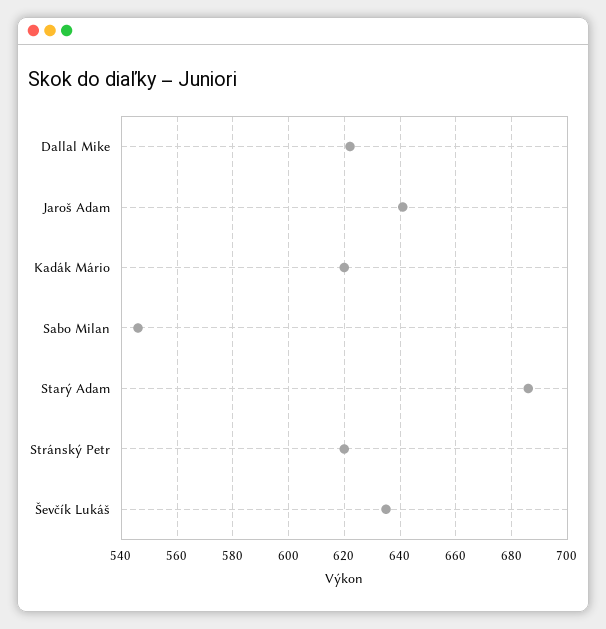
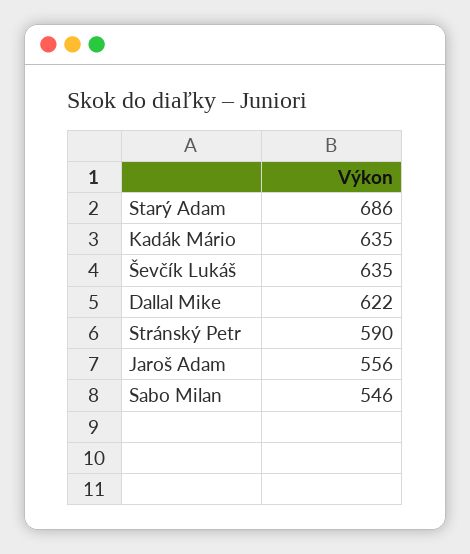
Jaroš Adam: 640 -> 556
Kadák Mário: 620 -> 635
Stránský Petr: 620 -> 590

